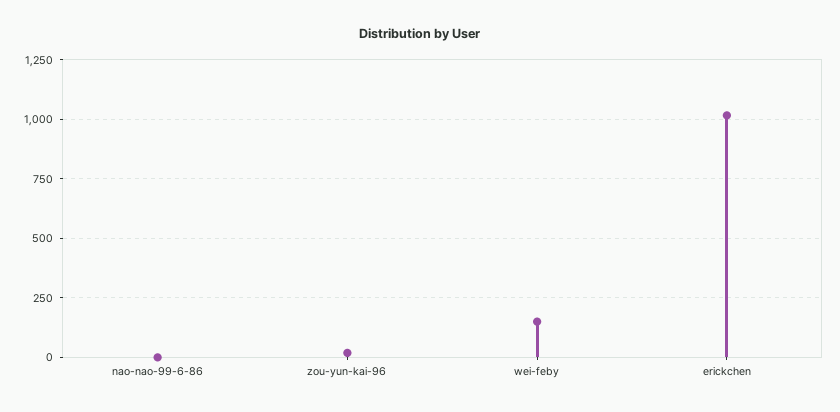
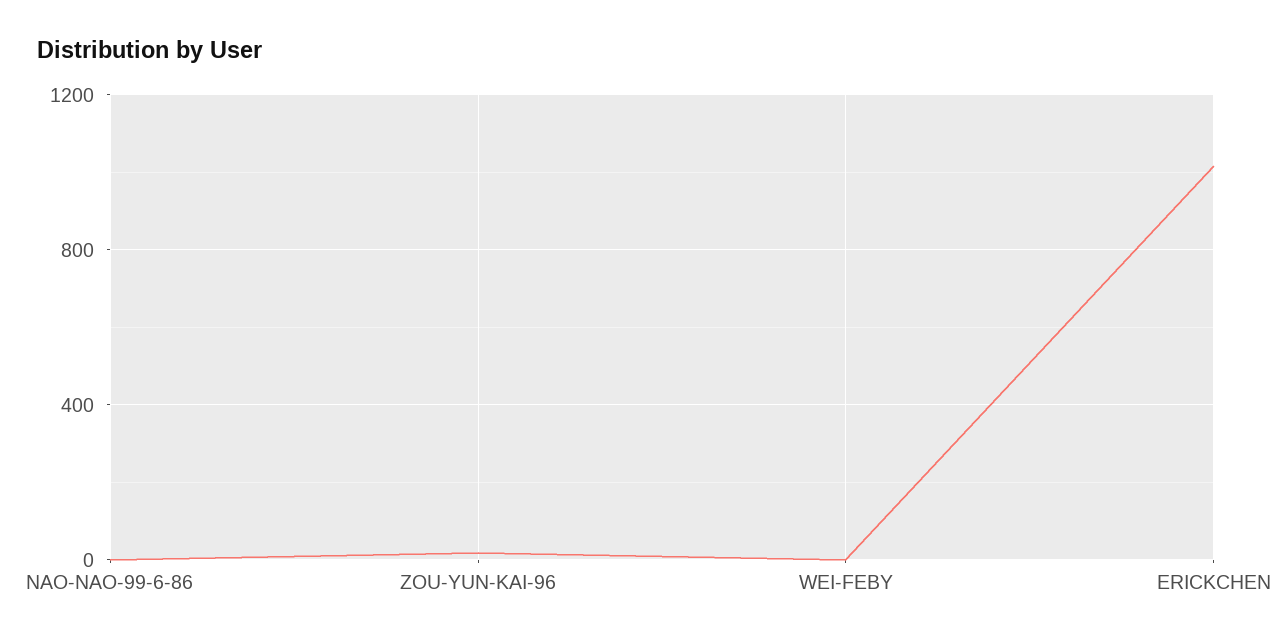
wei-feby: 150 -> 0

